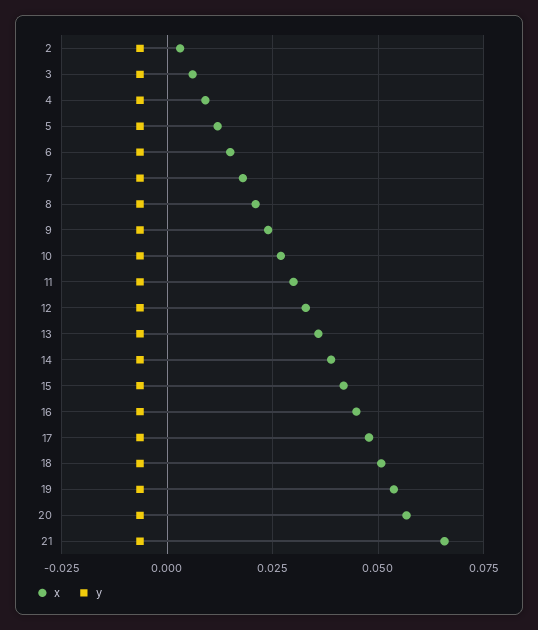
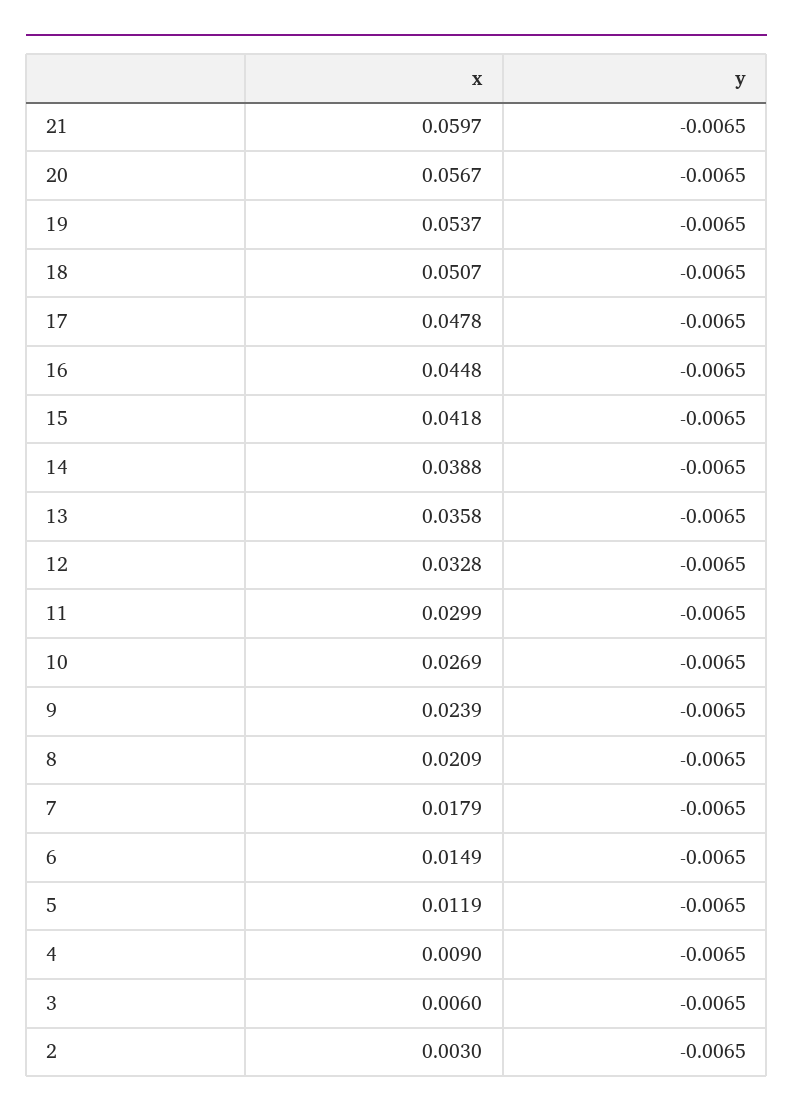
x, 21: 0.065 -> 0.0597

